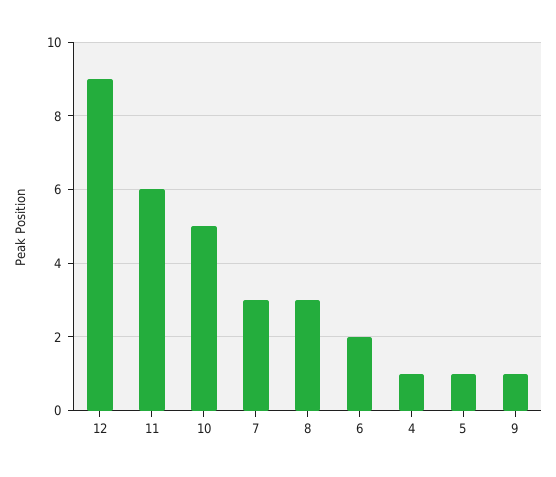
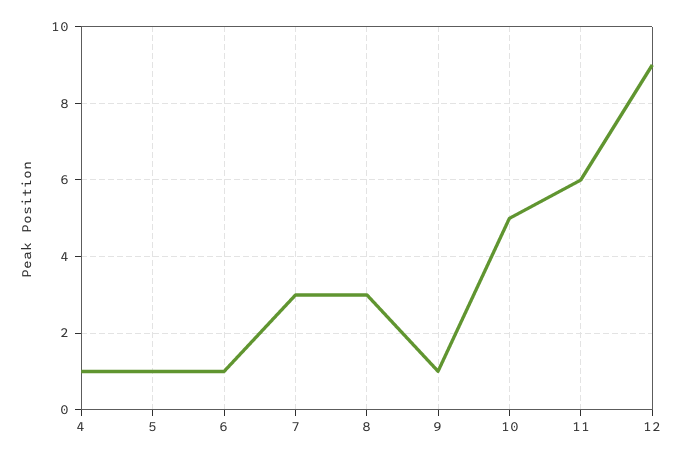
6: 2 -> 1

